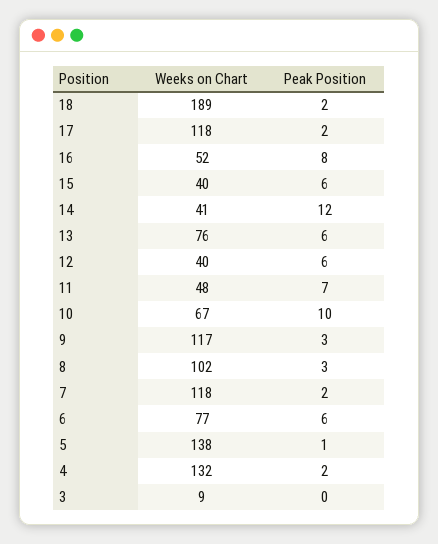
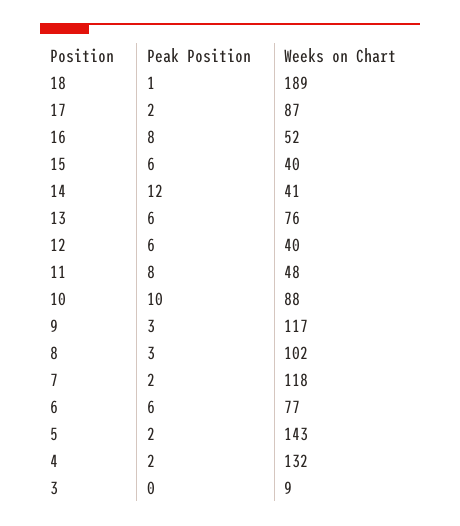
Peak Position, 18: 2 -> 1
Weeks on Chart, 17: 118 -> 87
Peak Position, 11: 7 -> 8
Weeks on Chart, 10: 67 -> 88
Weeks on Chart, 5: 138 -> 143
Peak Position, 5: 1 -> 2

